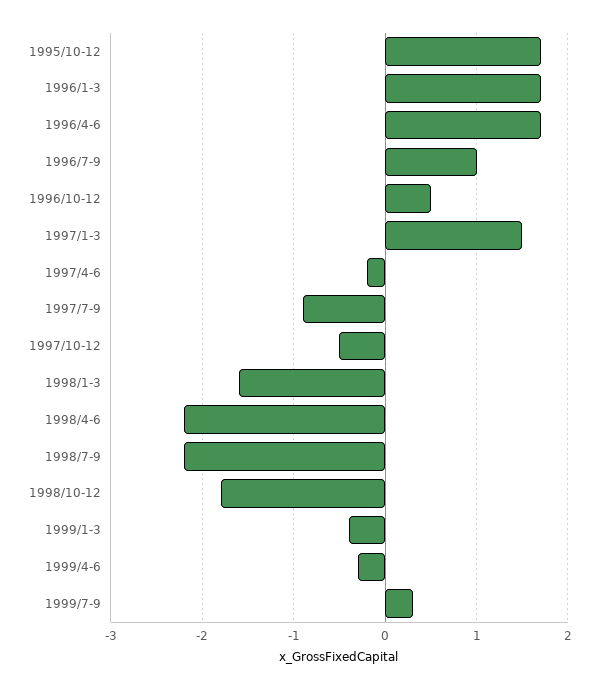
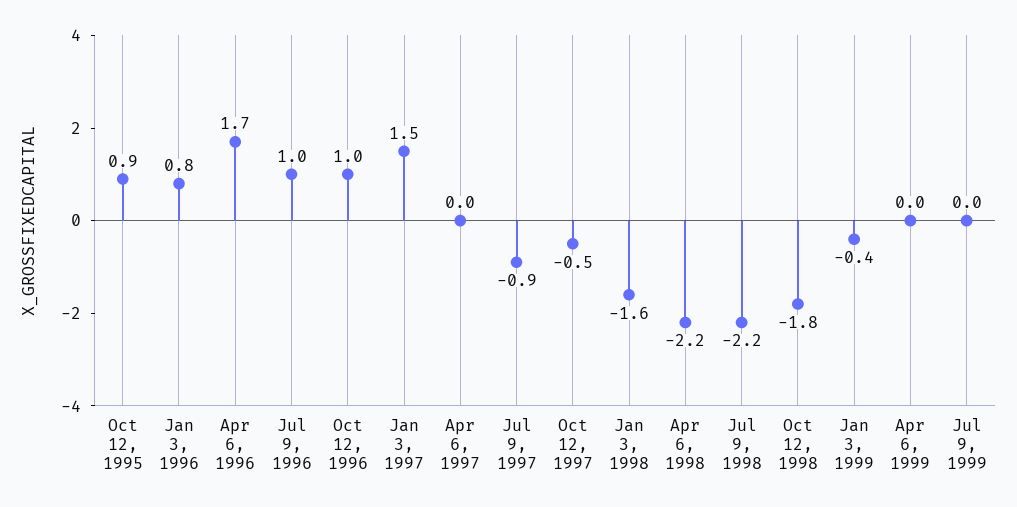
1995/10-12: 1.7 -> 0.9
1996/1-3: 1.7 -> 0.8
1996/10-12: 0.5 -> 1
1997/4-6: -0.2 -> 0
1999/4-6: -0.3 -> 0
1999/7-9: 0.3 -> 0

